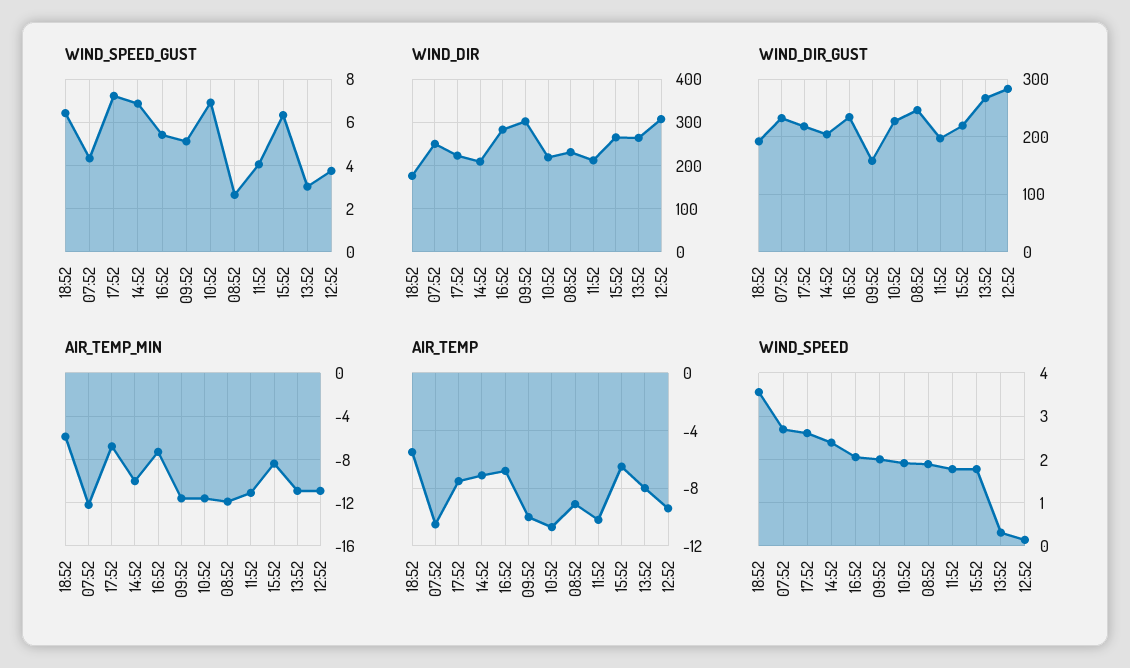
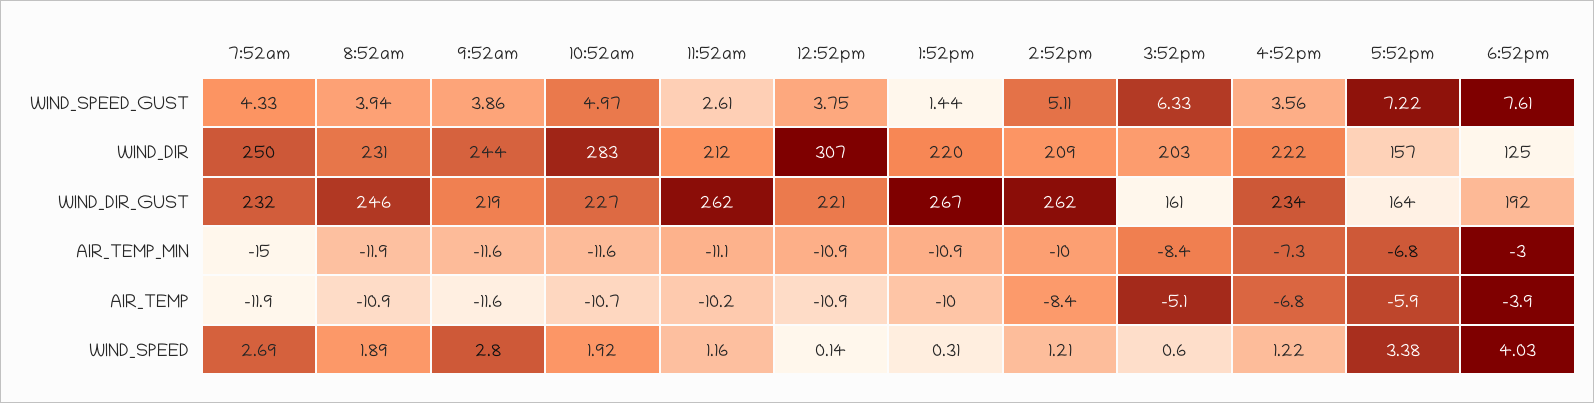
WIND_SPEED_GUST, 18:52: 6.5 -> 7.61
WIND_SPEED_GUST, 14:52: 7 -> 5.11
WIND_SPEED_GUST, 16:52: 5.5 -> 3.56
WIND_SPEED_GUST, 09:52: 5 -> 3.86
WIND_SPEED_GUST, 10:52: 7 -> 4.97
WIND_SPEED_GUST, 08:52: 2.5 -> 3.94
WIND_SPEED_GUST, 11:52: 4 -> 2.61
WIND_SPEED_GUST, 13:52: 3 -> 1.44
WIND_DIR, 18:52: 180 -> 125
WIND_DIR, 17:52: 220 -> 157
WIND_DIR, 16:52: 280 -> 222
WIND_DIR, 09:52: 300 -> 244
WIND_DIR, 10:52: 220 -> 283
WIND_DIR, 15:52: 260 -> 203
WIND_DIR, 13:52: 260 -> 220
WIND_DIR_GUST, 17:52: 220 -> 164
WIND_DIR_GUST, 14:52: 200 -> 262
WIND_DIR_GUST, 09:52: 160 -> 219
WIND_DIR_GUST, 11:52: 200 -> 262
WIND_DIR_GUST, 15:52: 220 -> 161
WIND_DIR_GUST, 12:52: 280 -> 221
AIR_TEMP_MIN, 18:52: -6 -> -3
AIR_TEMP_MIN, 07:52: -12 -> -15
AIR_TEMP, 18:52: -5.5 -> -3.9
AIR_TEMP, 07:52: -10.5 -> -11.9
AIR_TEMP, 17:52: -7.5 -> -5.9
AIR_TEMP, 14:52: -7 -> -8.4
AIR_TEMP, 09:52: -10 -> -11.6
AIR_TEMP, 08:52: -9 -> -10.9
AIR_TEMP, 15:52: -6.5 -> -5.1
AIR_TEMP, 13:52: -8 -> -10
AIR_TEMP, 12:52: -9.5 -> -10.9
WIND_SPEED, 18:52: 3.6 -> 4.03
WIND_SPEED, 17:52: 2.6 -> 3.38
WIND_SPEED, 14:52: 2.4 -> 1.21
WIND_SPEED, 16:52: 2 -> 1.22
WIND_SPEED, 09:52: 2 -> 2.8
WIND_SPEED, 11:52: 1.8 -> 1.16
WIND_SPEED, 15:52: 1.8 -> 0.6

